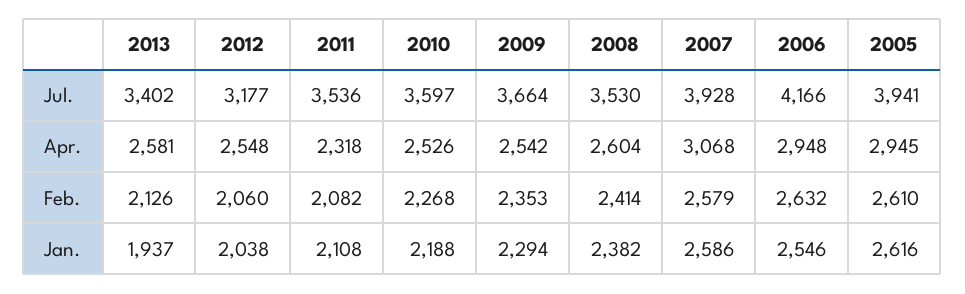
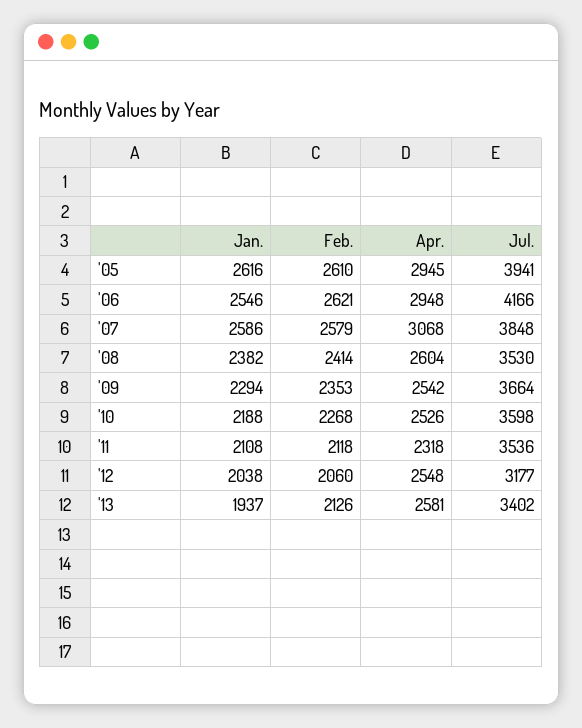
2010, Jul.: 3597 -> 3598
2007, Jul.: 3928 -> 3848
2011, Feb.: 2082 -> 2118
2006, Feb.: 2632 -> 2621

